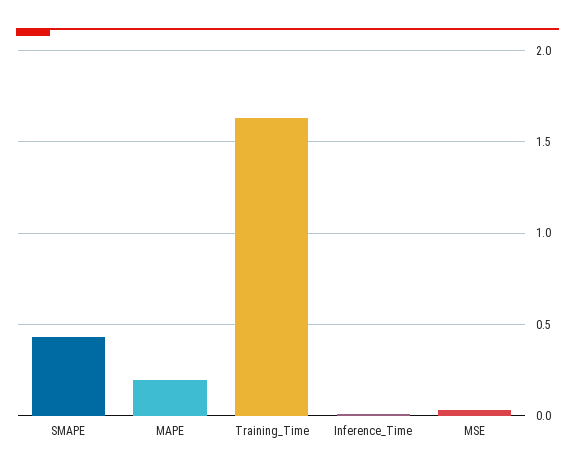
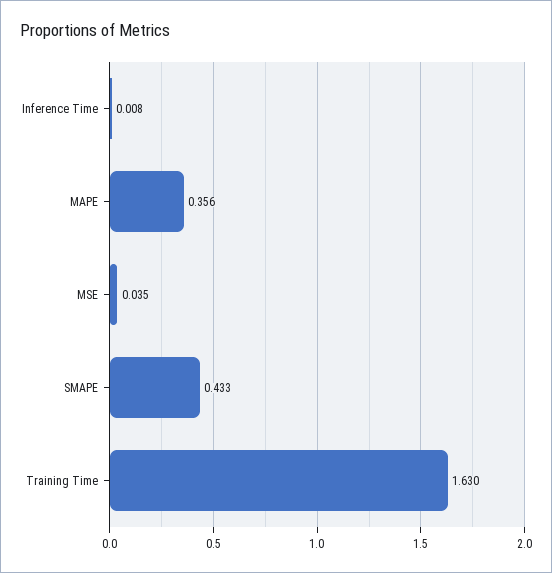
MAPE: 0.2 -> 0.356

